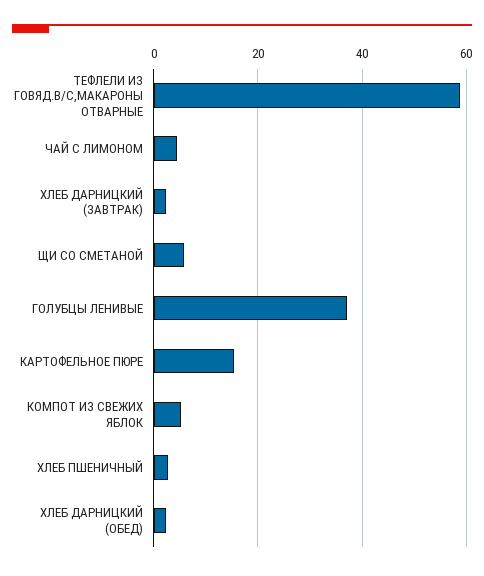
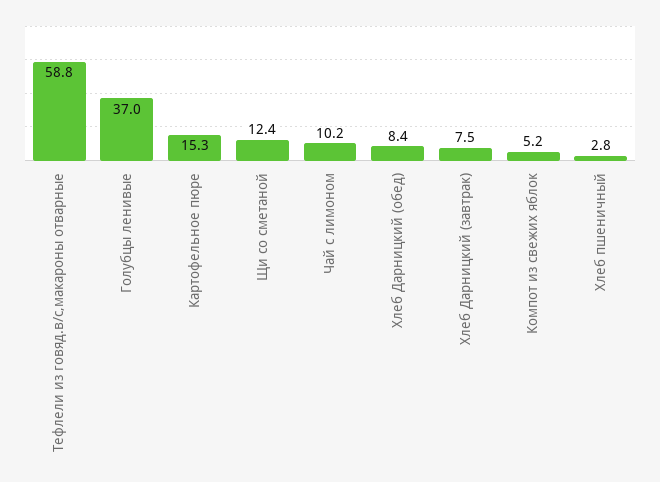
ЧАЙ С ЛИМОНОМ: 4 -> 10.2
ХЛЕБ ДАРНИЦКИЙ (ЗАВТРАК): 2 -> 7.5
ЩИ СО СМЕТАНОЙ: 6 -> 12.4
ХЛЕБ ДАРНИЦКИЙ (ОБЕД): 2 -> 8.4

